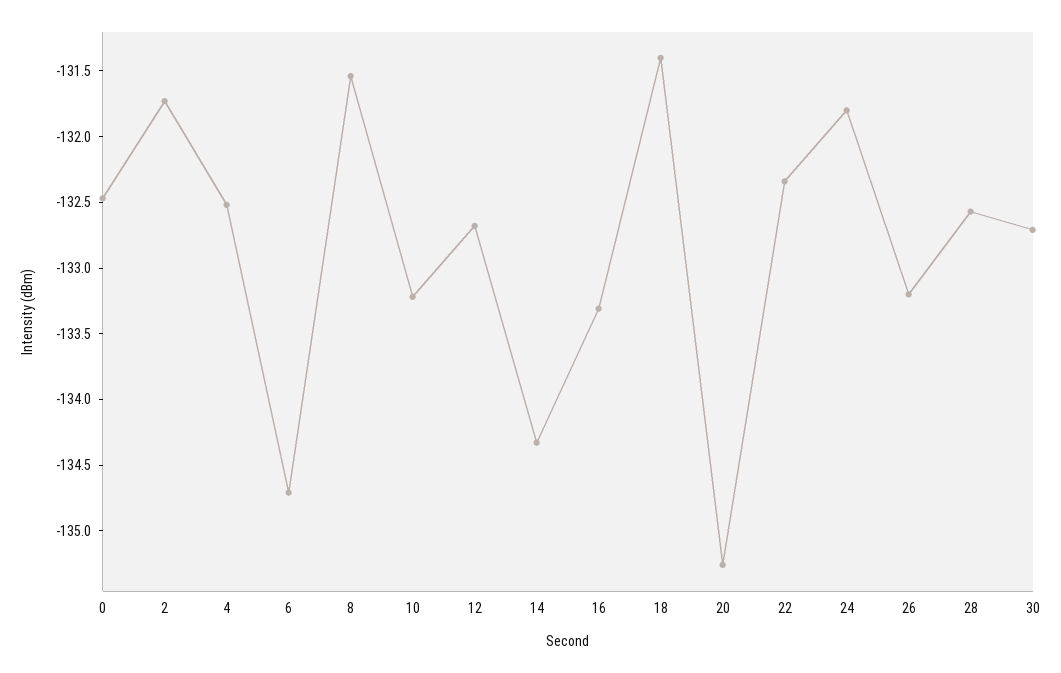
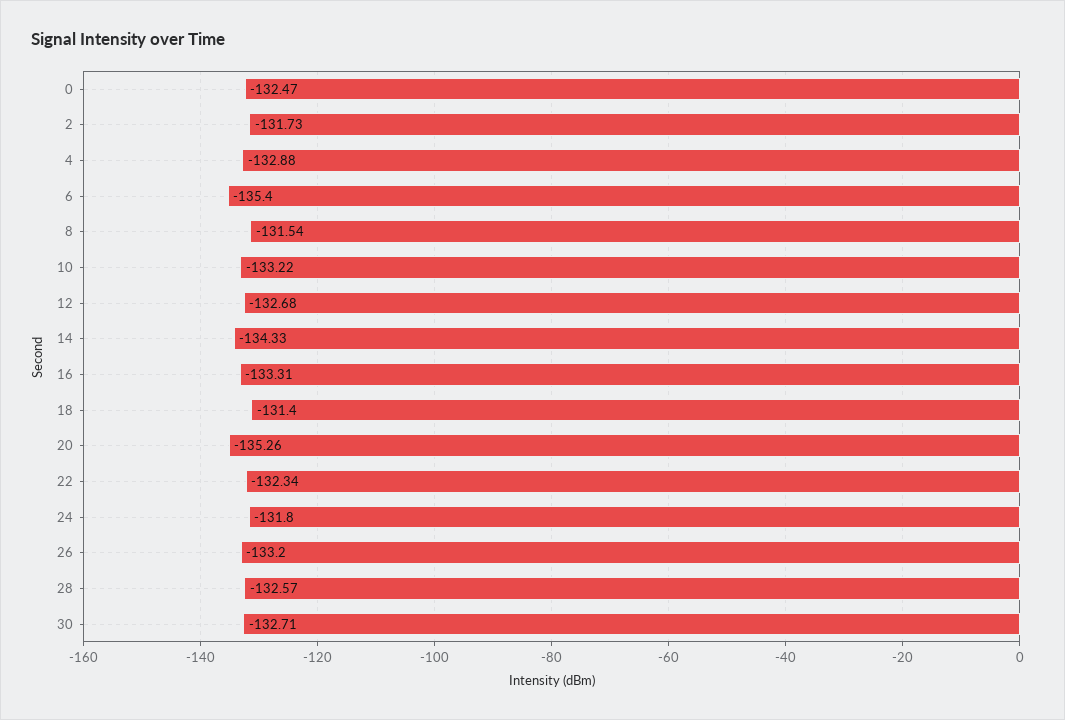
4: -132.5 -> -132.88
6: -134.7 -> -135.4

